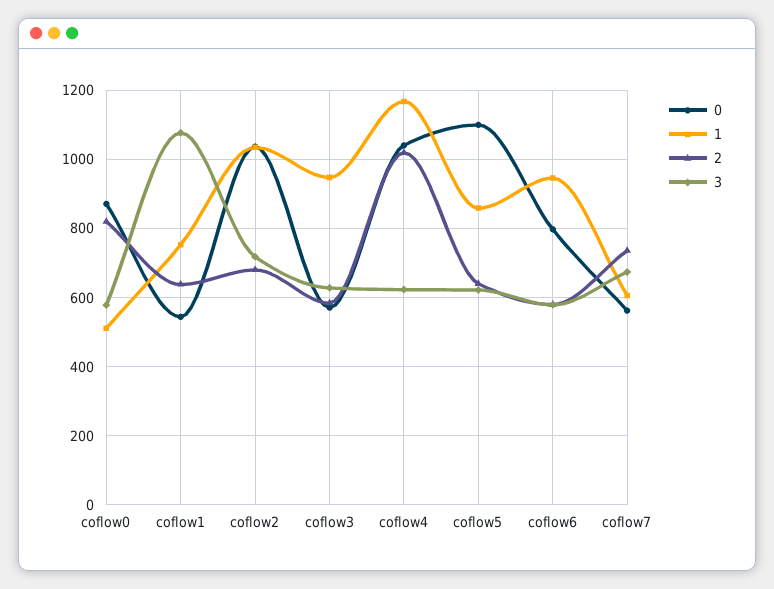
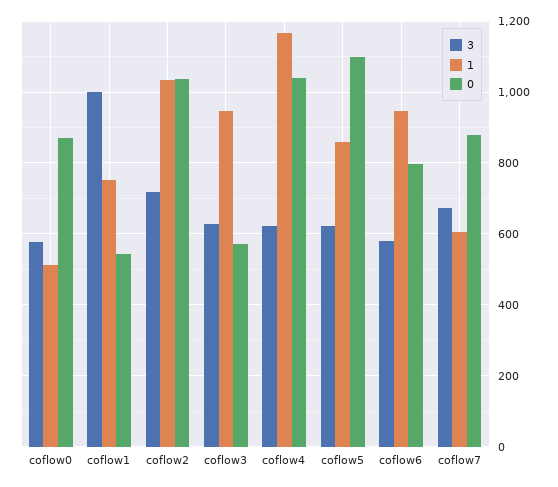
2, coflow0: 820 -> none
2, coflow1: 640 -> none
3, coflow1: 1080 -> 1000
2, coflow2: 680 -> none
2, coflow3: 580 -> none
2, coflow4: 1020 -> none
2, coflow5: 640 -> none
2, coflow6: 580 -> none
0, coflow7: 560 -> 880
2, coflow7: 740 -> none

